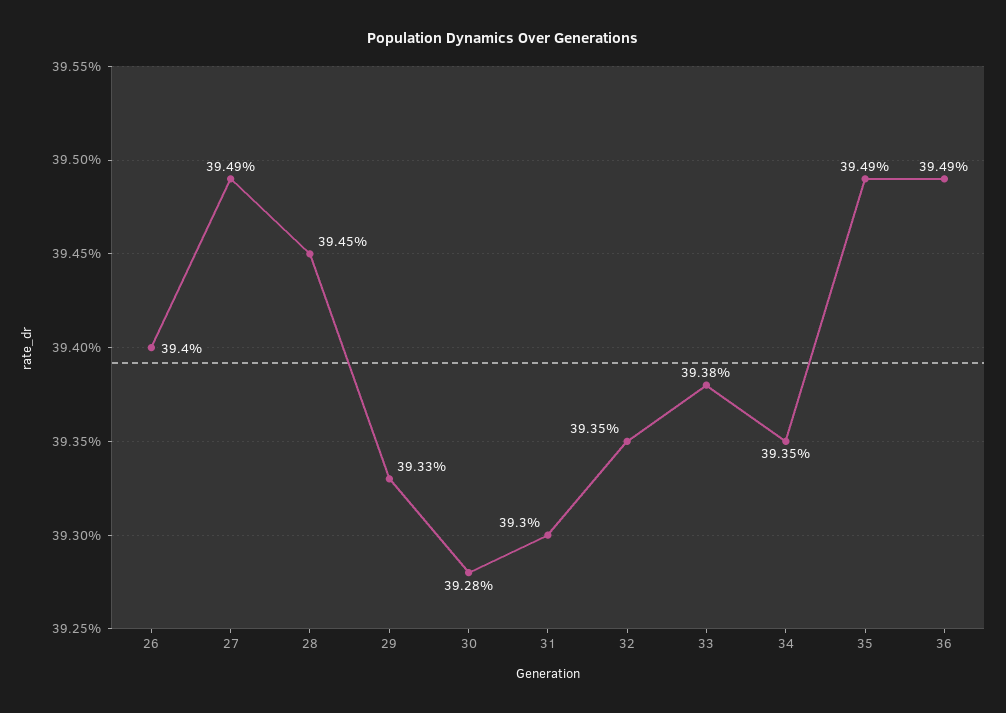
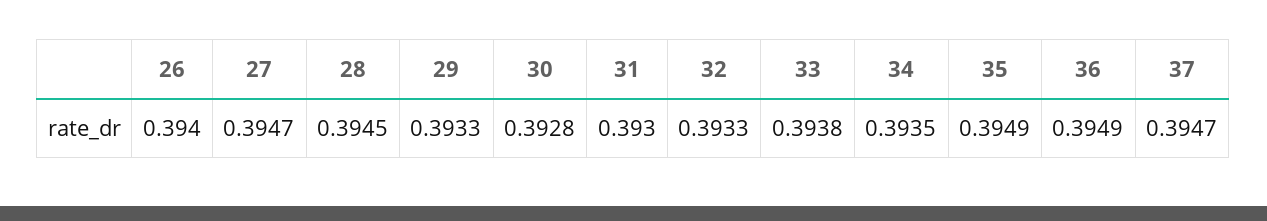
27: 0.3949 -> 0.3947
32: 0.3935 -> 0.3933
37: none -> 0.3947

